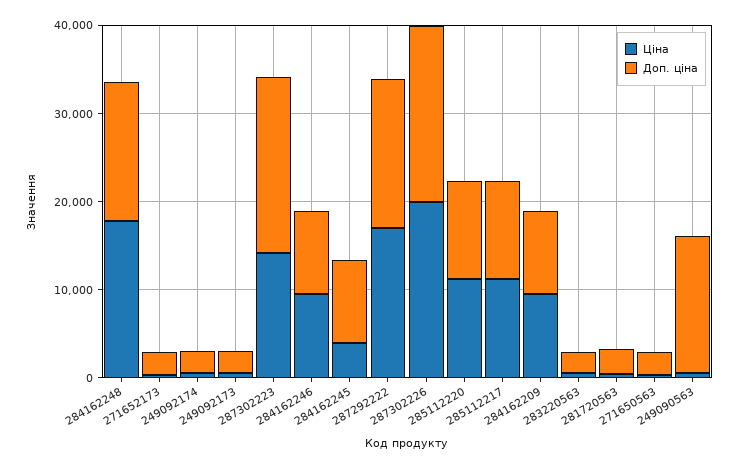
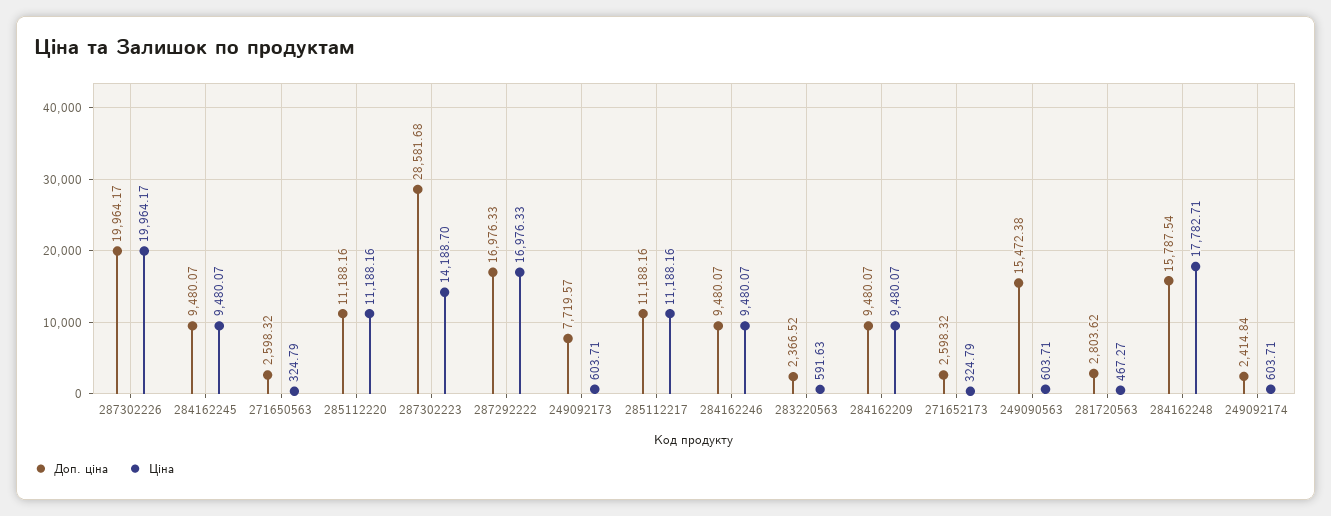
Доп. ціна, 249092173: 2000 -> 7719.57
Доп. ціна, 287302223: 20000 -> 28581.68
Ціна, 284162245: 4000 -> 9480.07

